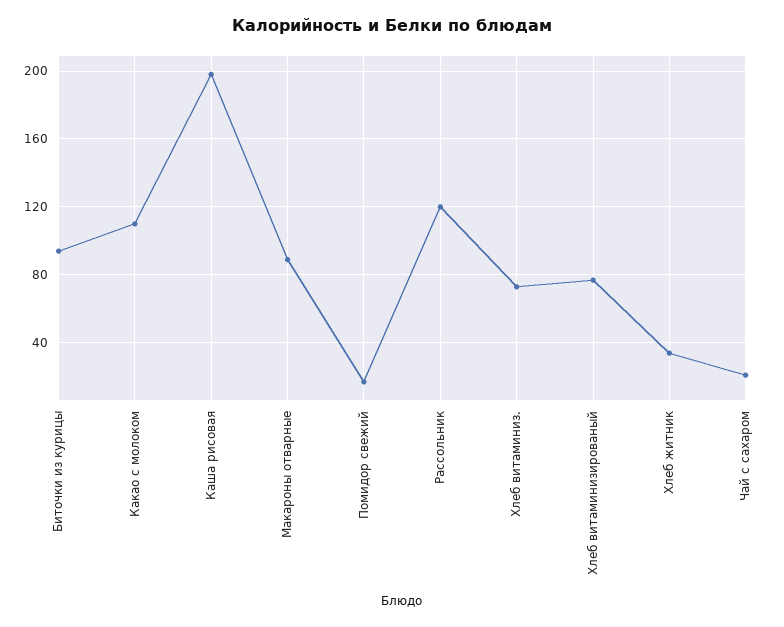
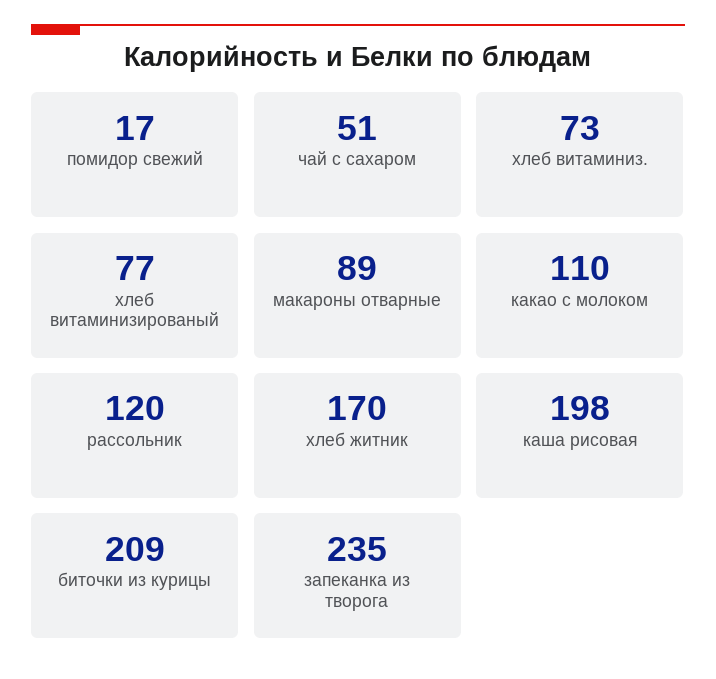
Биточки из курицы: 95 -> 209
Хлеб житник: 35 -> 170
Чай с сахаром: 20 -> 51
запеканка из творога: none -> 235

